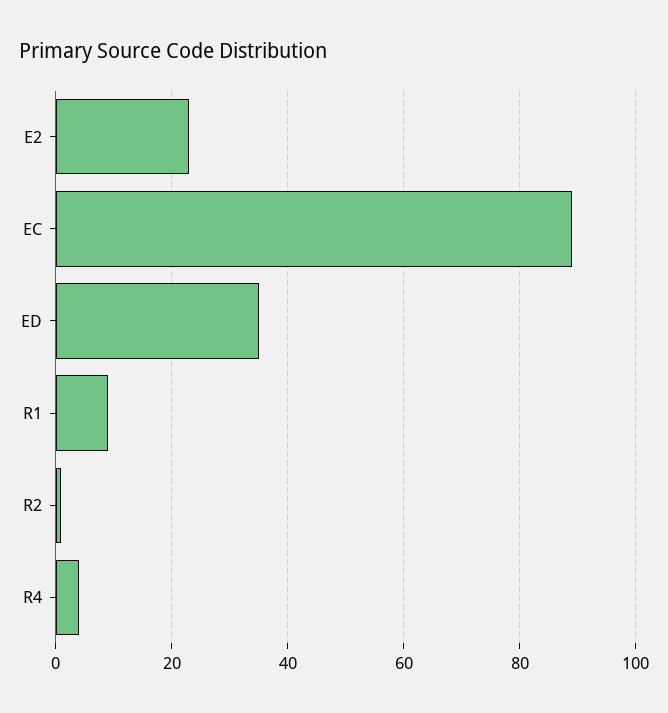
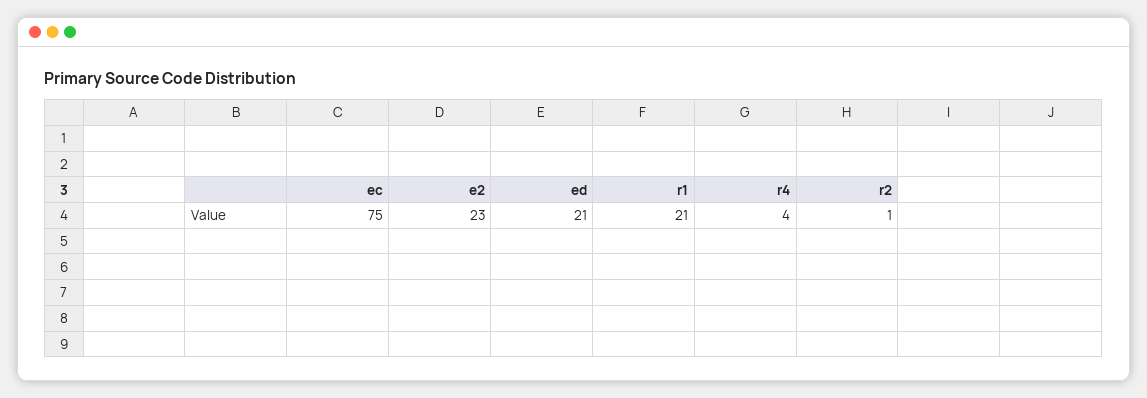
EC: 90 -> 75
ED: 35 -> 21
R1: 10 -> 21

